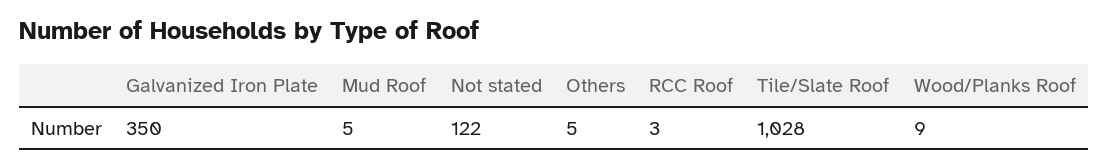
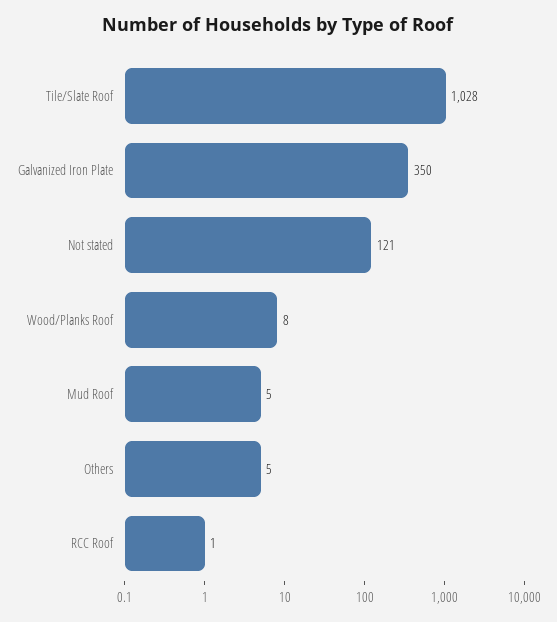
Not stated: 122 -> 121
RCC Roof: 3 -> 1
Wood/Planks Roof: 9 -> 8

